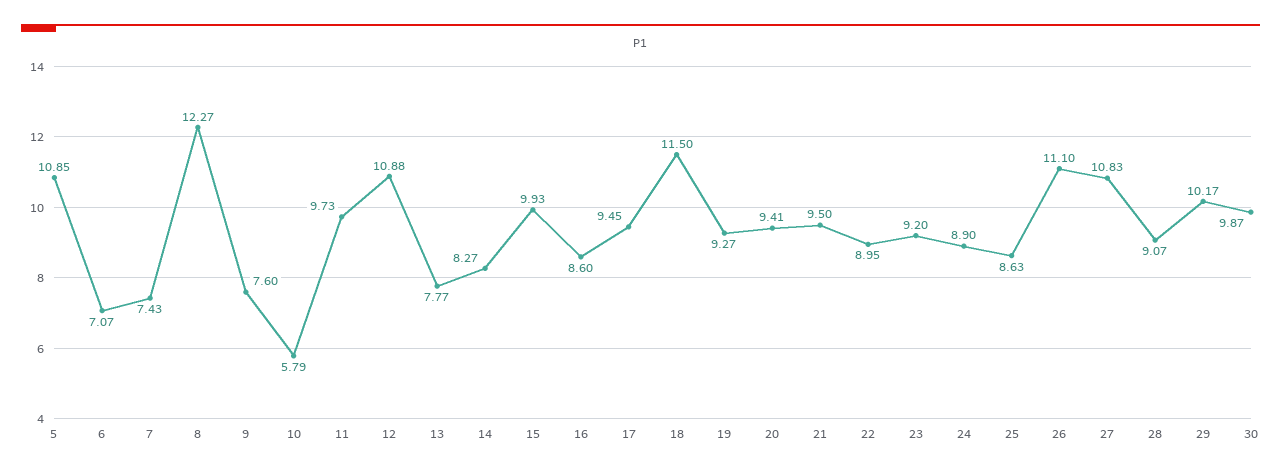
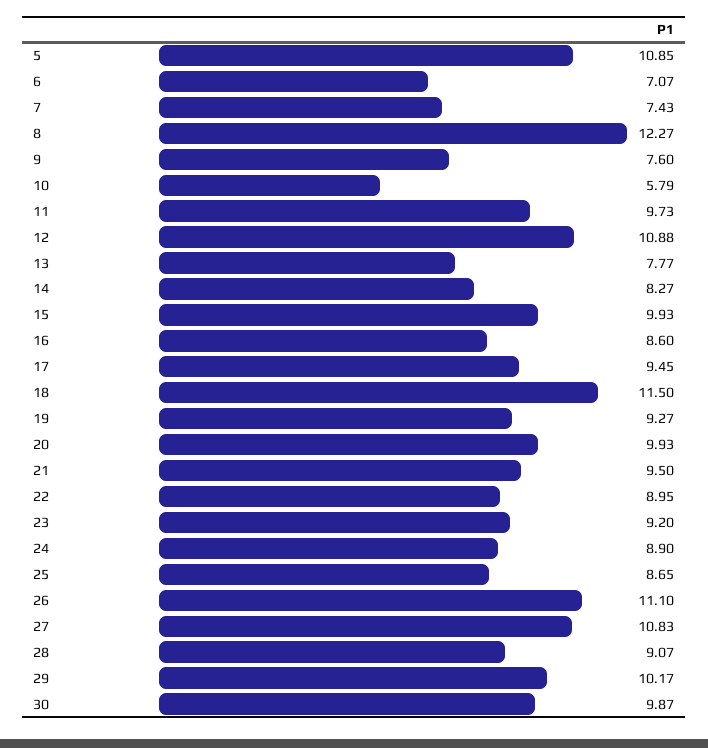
20: 9.41 -> 9.93
25: 8.63 -> 8.65

